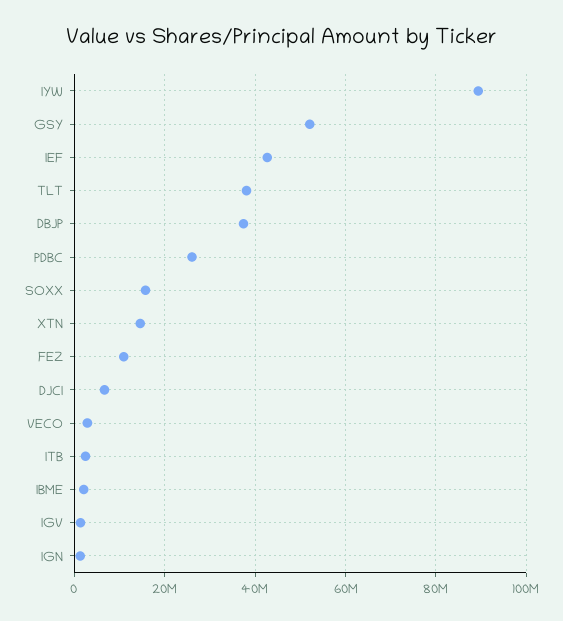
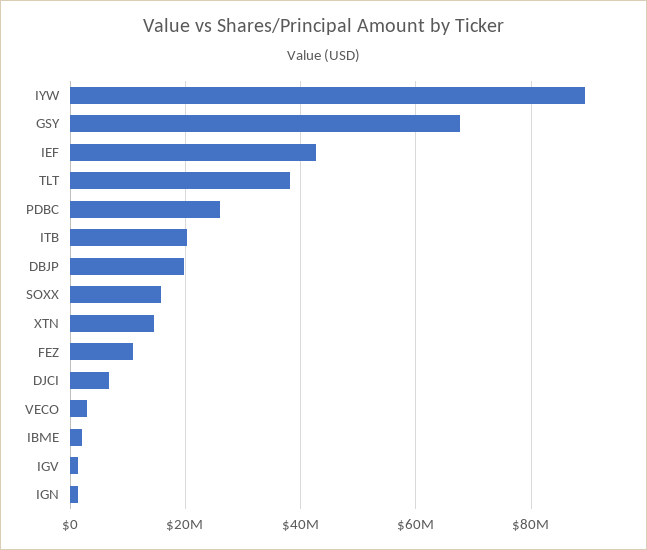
GSY: 52000000 -> 68000000
DBJP: 38000000 -> 20000000
ITB: 2000000 -> 20000000

